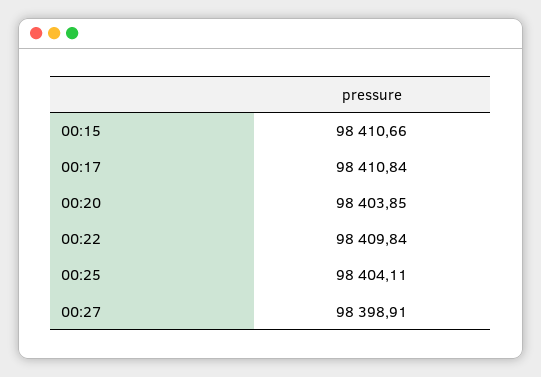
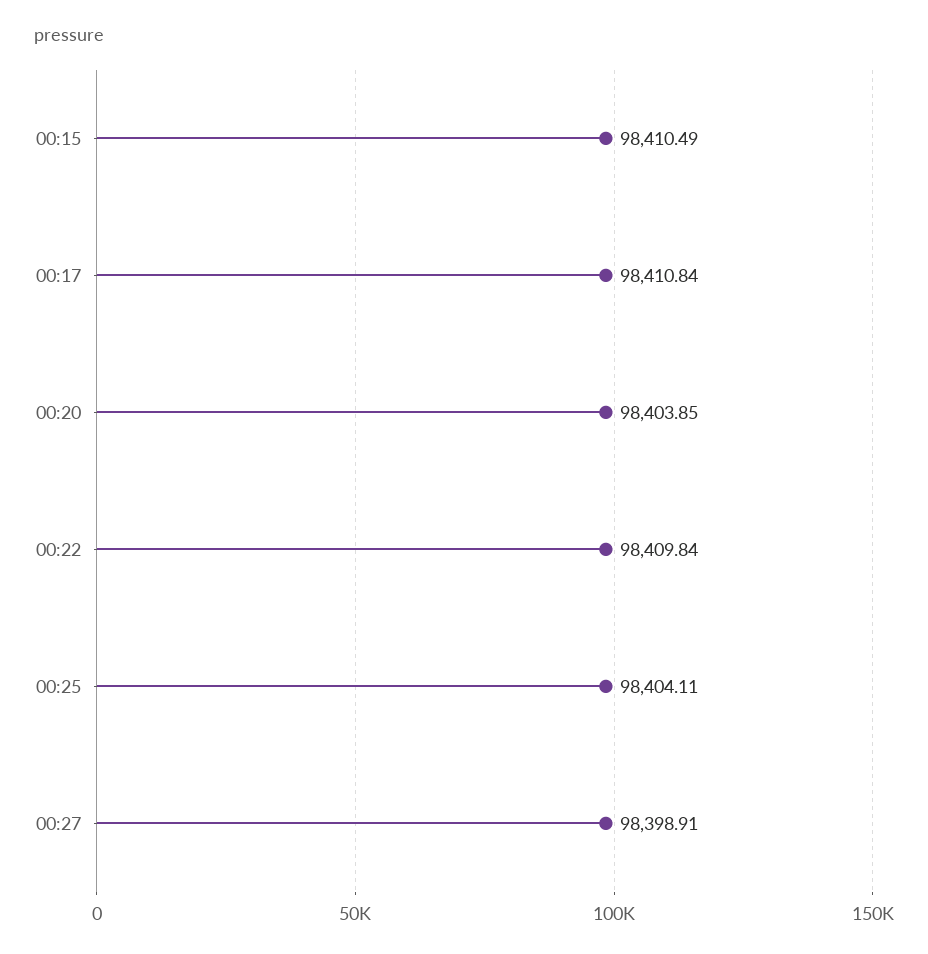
00:15: 98410.66 -> 98410.49

